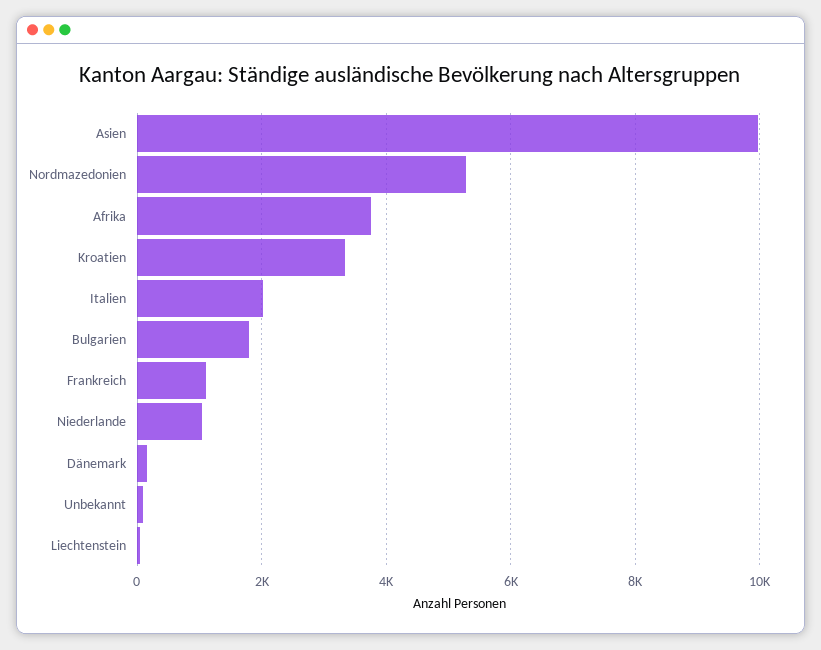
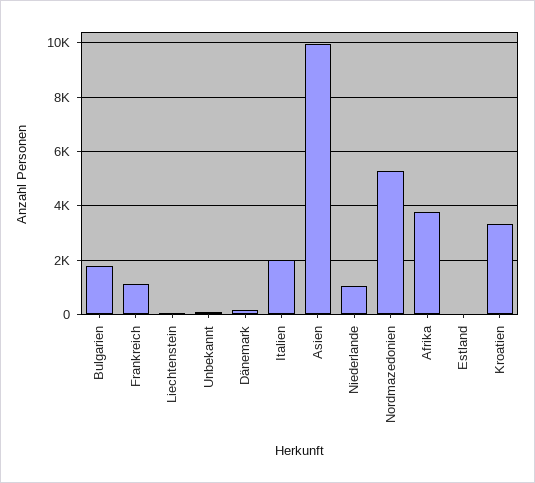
Estland: none -> 0

